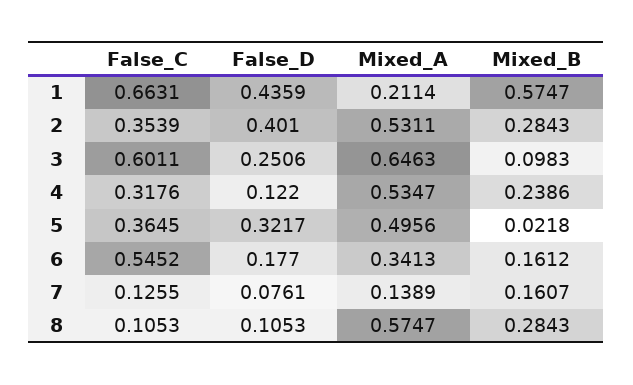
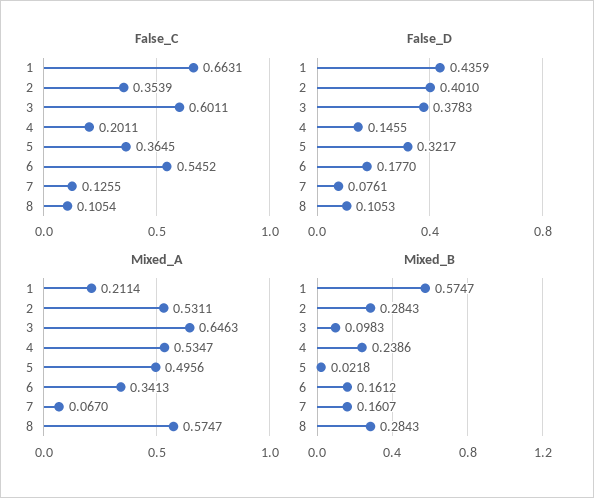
False_D, 3: 0.2506 -> 0.3783
False_C, 4: 0.3176 -> 0.2011
False_D, 4: 0.122 -> 0.1455
Mixed_A, 7: 0.1389 -> 0.067
False_C, 8: 0.1053 -> 0.1054

